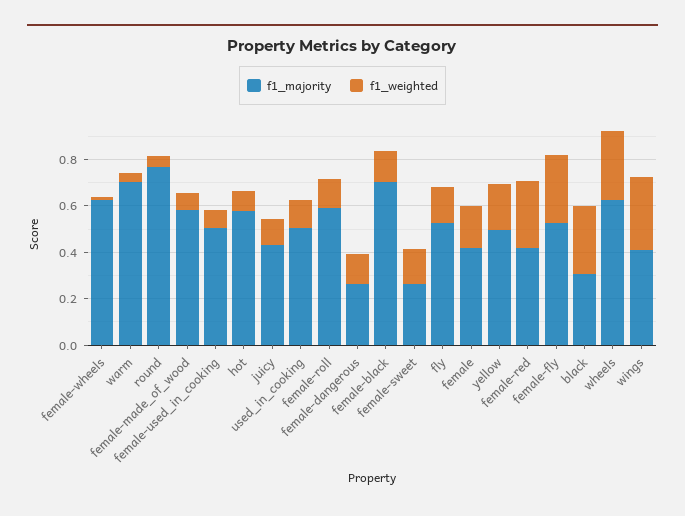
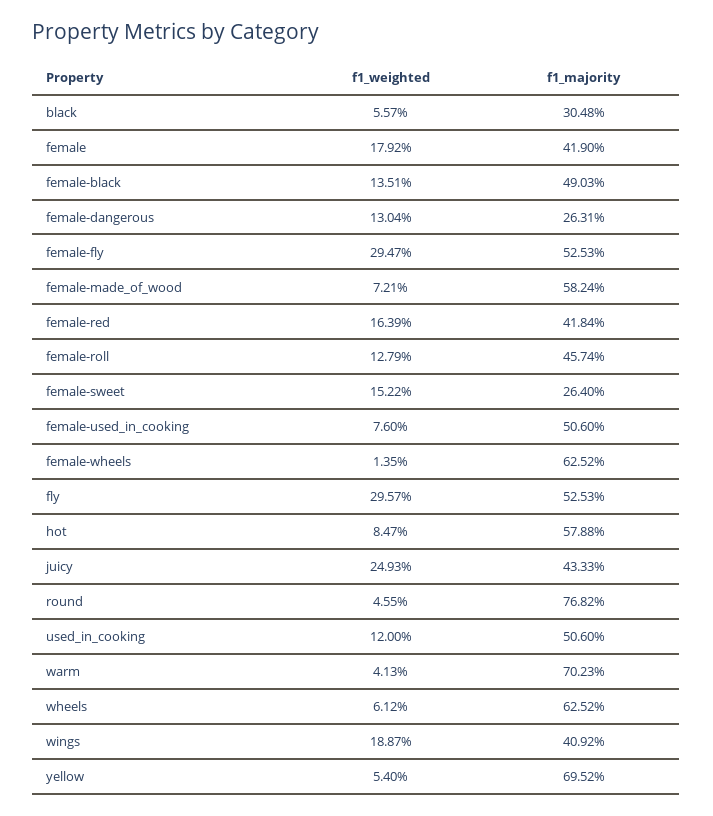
f1_weighted, juicy: 0.1 -> 0.2493
f1_majority, female-roll: 0.6 -> 0.4574
f1_majority, female-black: 0.7 -> 0.4903
f1_weighted, fly: 0.15 -> 0.2957
f1_majority, yellow: 0.5 -> 0.6952
f1_weighted, yellow: 0.2 -> 0.054
f1_weighted, female-red: 0.3 -> 0.1639
f1_weighted, black: 0.3 -> 0.0557
f1_weighted, wheels: 0.3 -> 0.0612
f1_weighted, wings: 0.3 -> 0.1887

